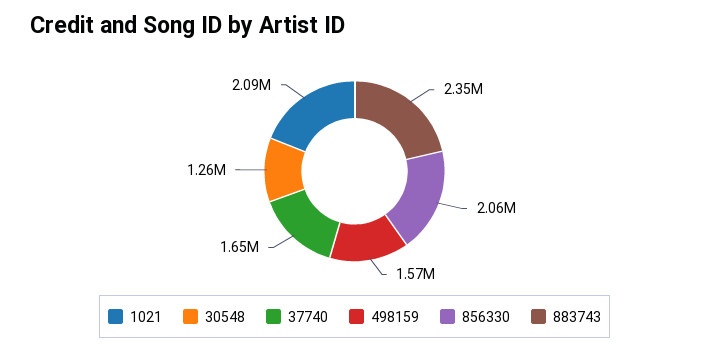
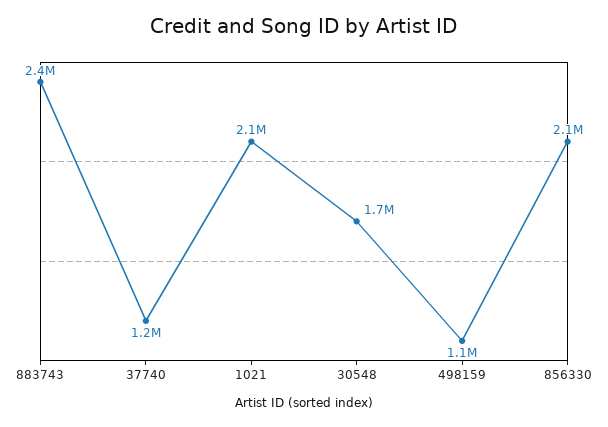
30548: 1260000 -> 1700000
37740: 1650000 -> 1200000
498159: 1570000 -> 1100000

